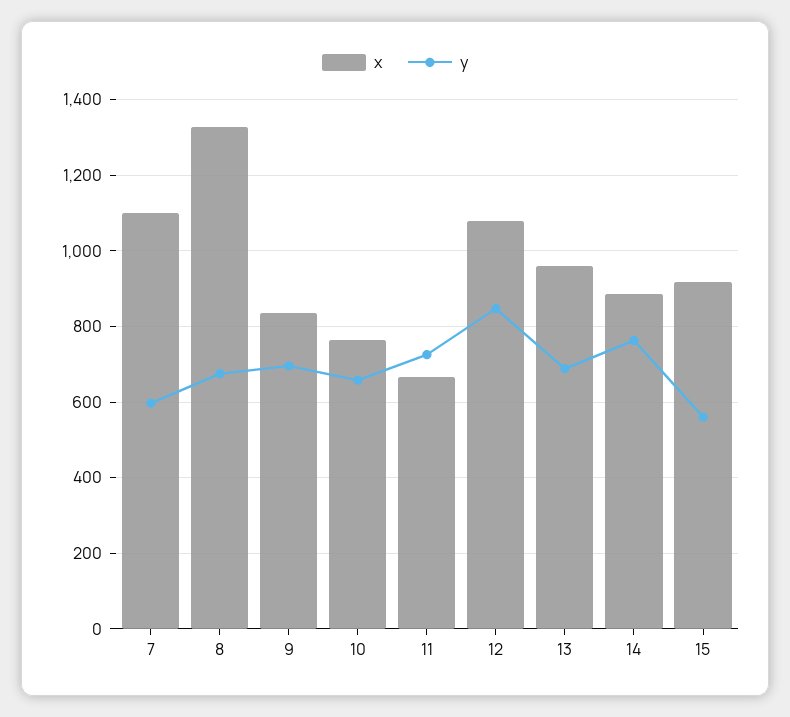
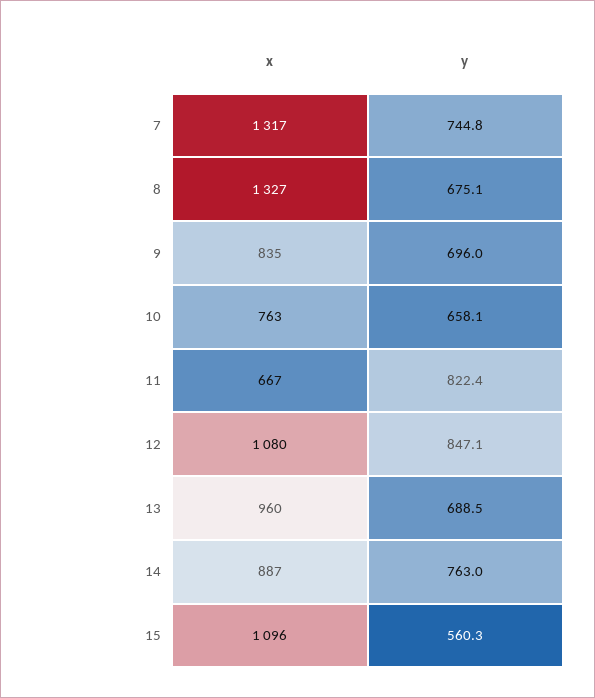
x, 7: 1100 -> 1317
y, 7: 600 -> 744.8
y, 11: 720 -> 822.4
x, 15: 920 -> 1096

